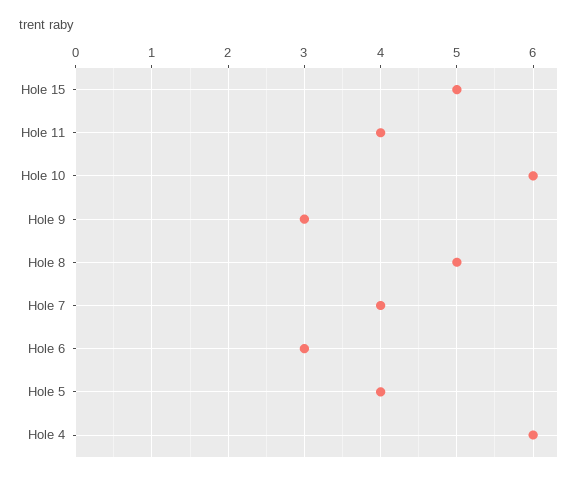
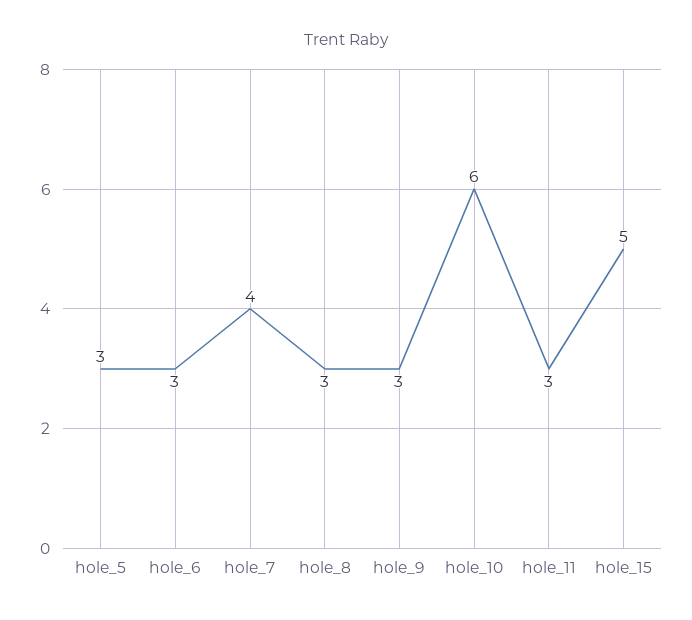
Hole 11: 4 -> 3
Hole 8: 5 -> 3
Hole 5: 4 -> 3
Hole 4: 6 -> none

